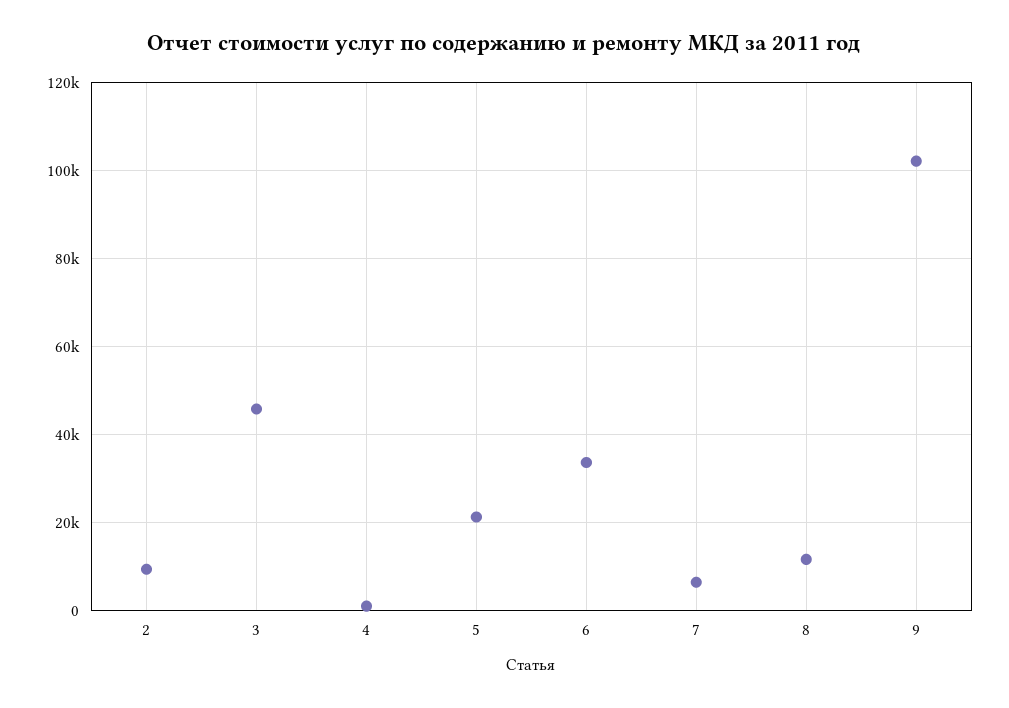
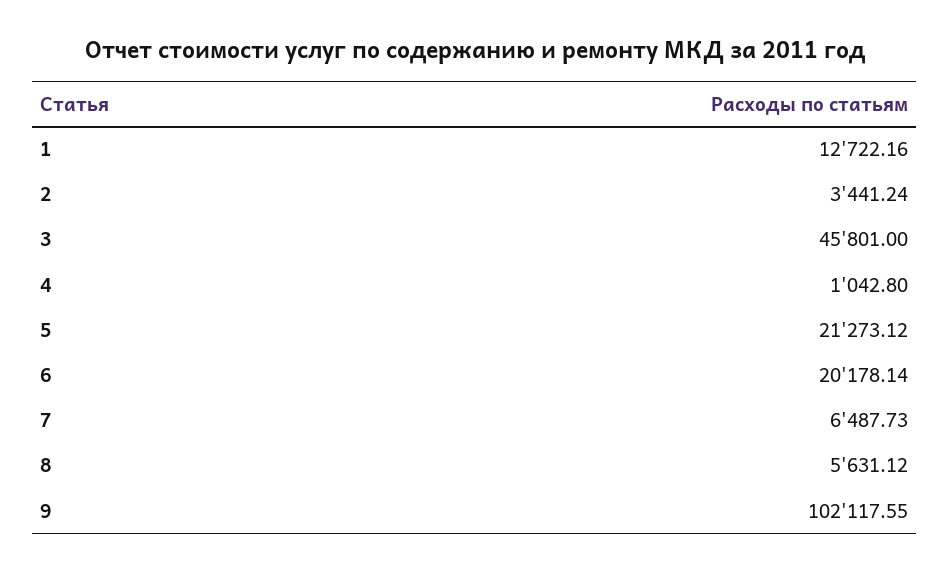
2: 10000 -> 3441.24
6: 34000 -> 20178.14
8: 12000 -> 5631.12
1: none -> 12722.16

